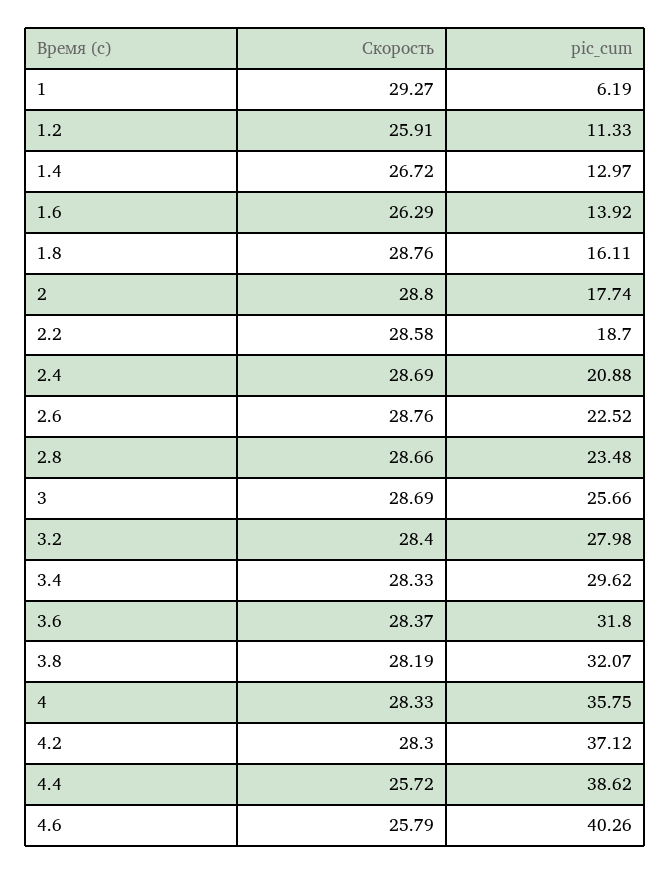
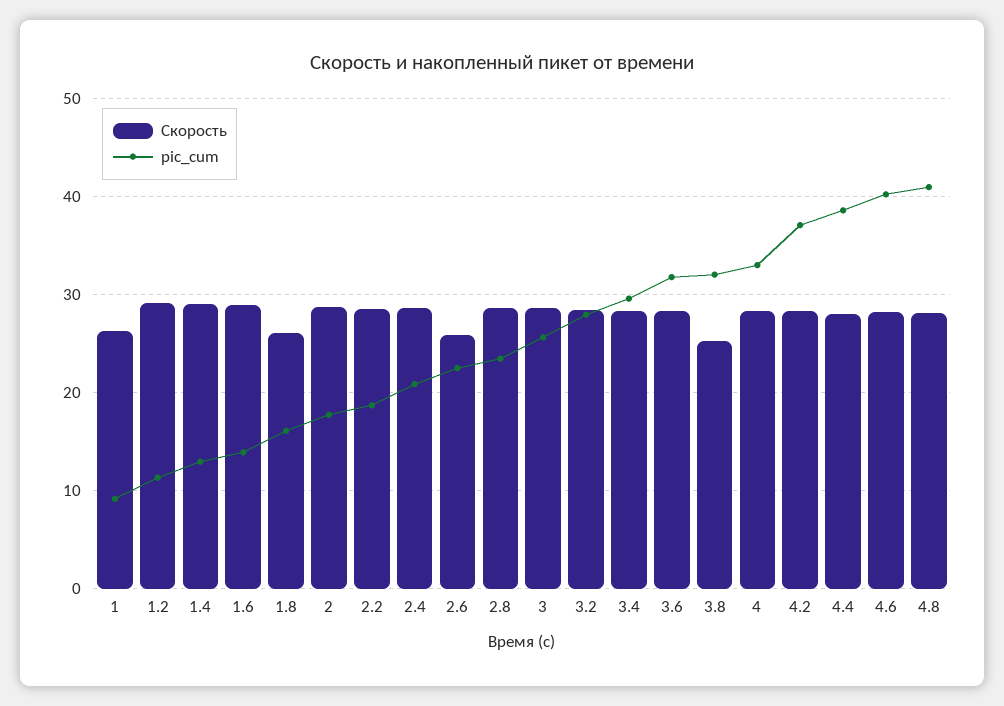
Скорость, 1: 29.27 -> 26
pic_cum, 1: 6.19 -> 9
Скорость, 1.2: 25.91 -> 29
Скорость, 1.4: 26.72 -> 29
Скорость, 1.6: 26.29 -> 29
Скорость, 1.8: 28.76 -> 26
Скорость, 2.6: 28.76 -> 26
Скорость, 3.8: 28.19 -> 25
pic_cum, 4: 35.75 -> 33
Скорость, 4.4: 25.72 -> 28
Скорость, 4.6: 25.79 -> 28
Скорость, 4.8: none -> 28
pic_cum, 4.8: none -> 41

